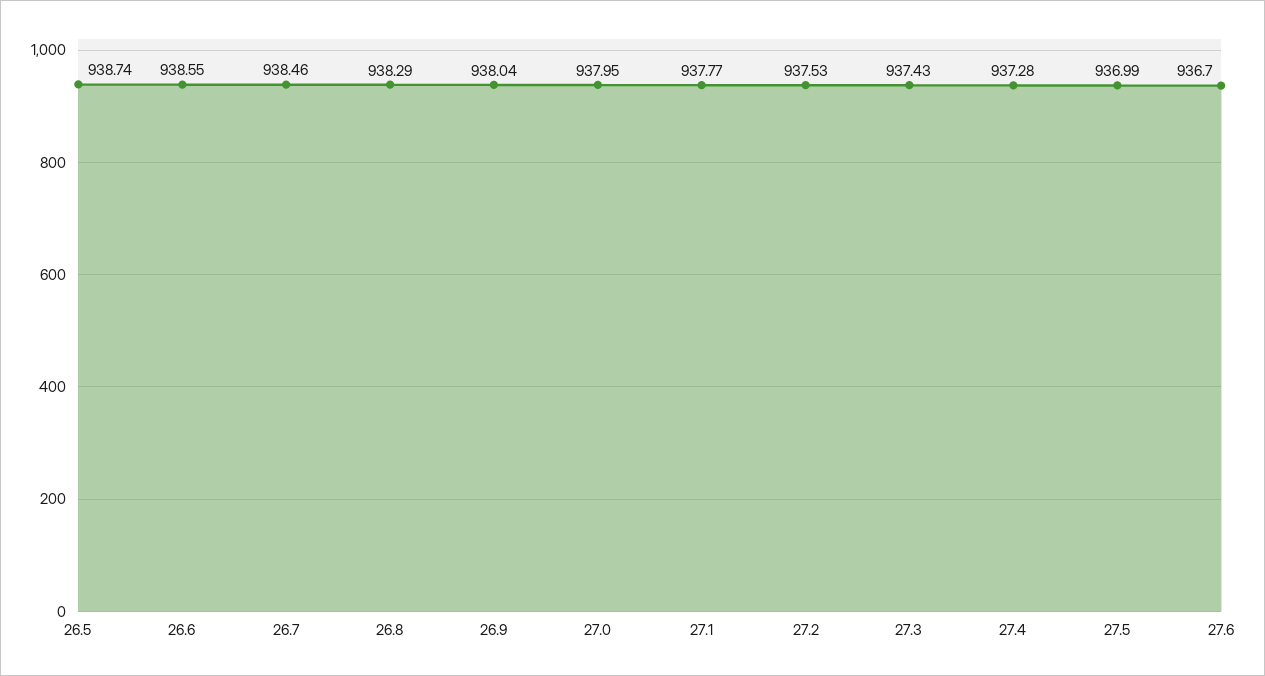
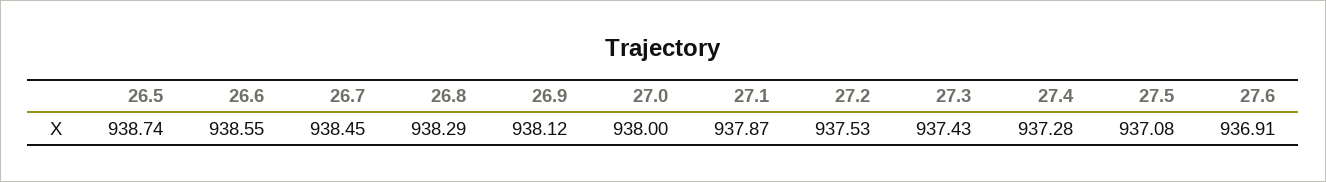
26.7: 938.46 -> 938.45
26.9: 938.04 -> 938.12
27.0: 937.95 -> 938
27.1: 937.77 -> 937.87
27.5: 936.99 -> 937.08
27.6: 936.7 -> 936.91

